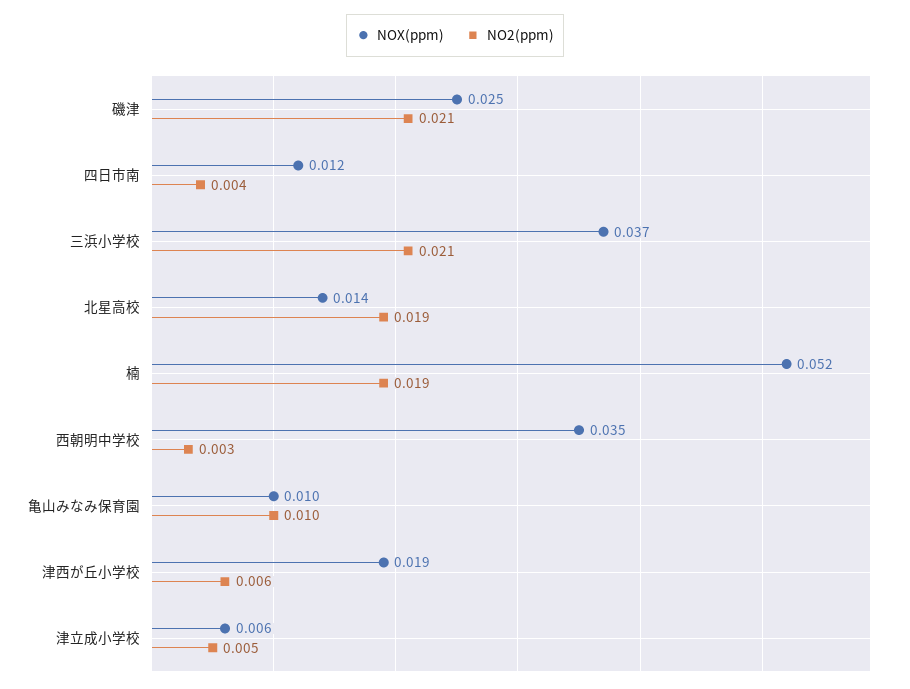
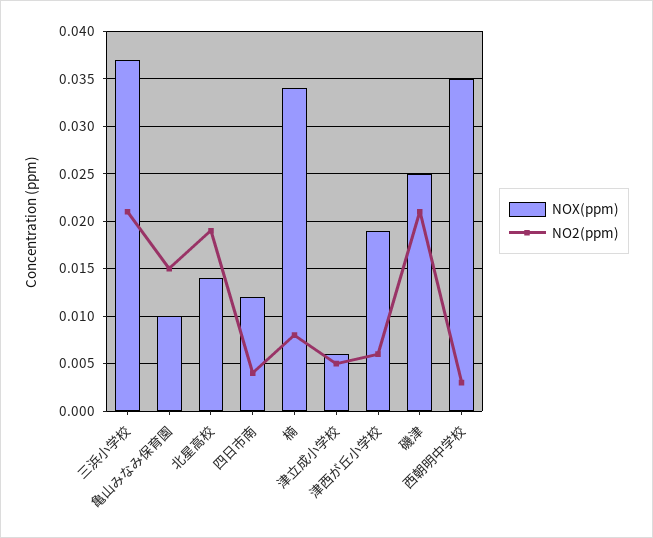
NOX(ppm), 楠: 0.052 -> 0.034
NO2(ppm), 楠: 0.019 -> 0.008
NO2(ppm), 亀山みなみ保育園: 0.01 -> 0.015

